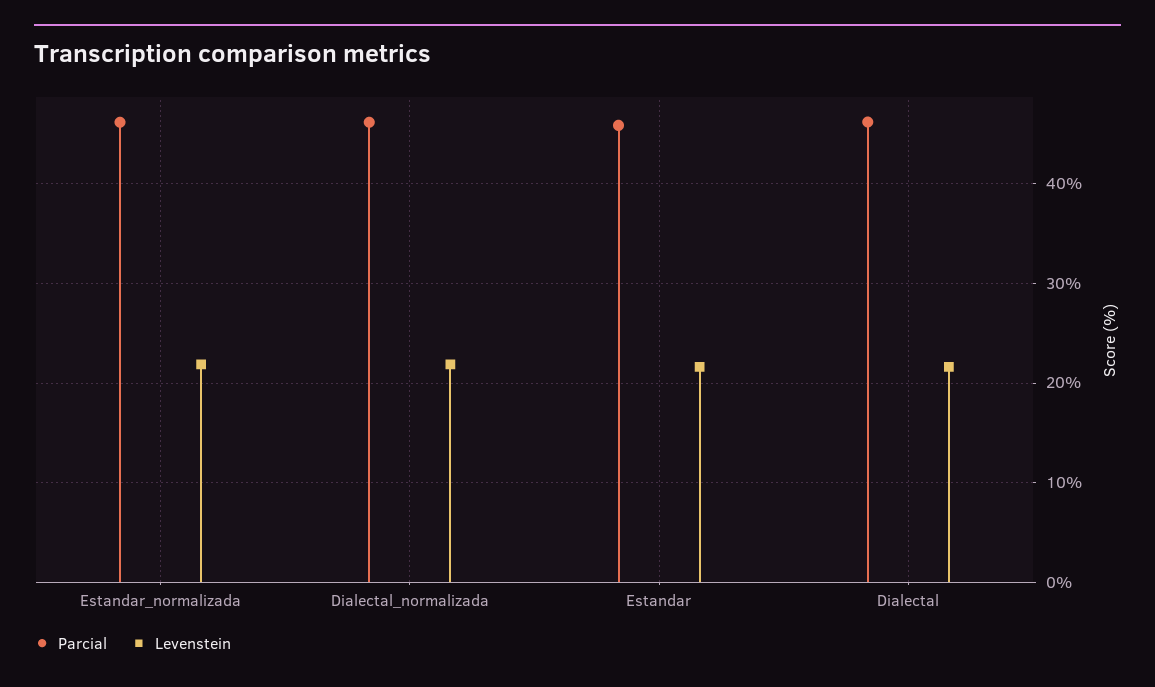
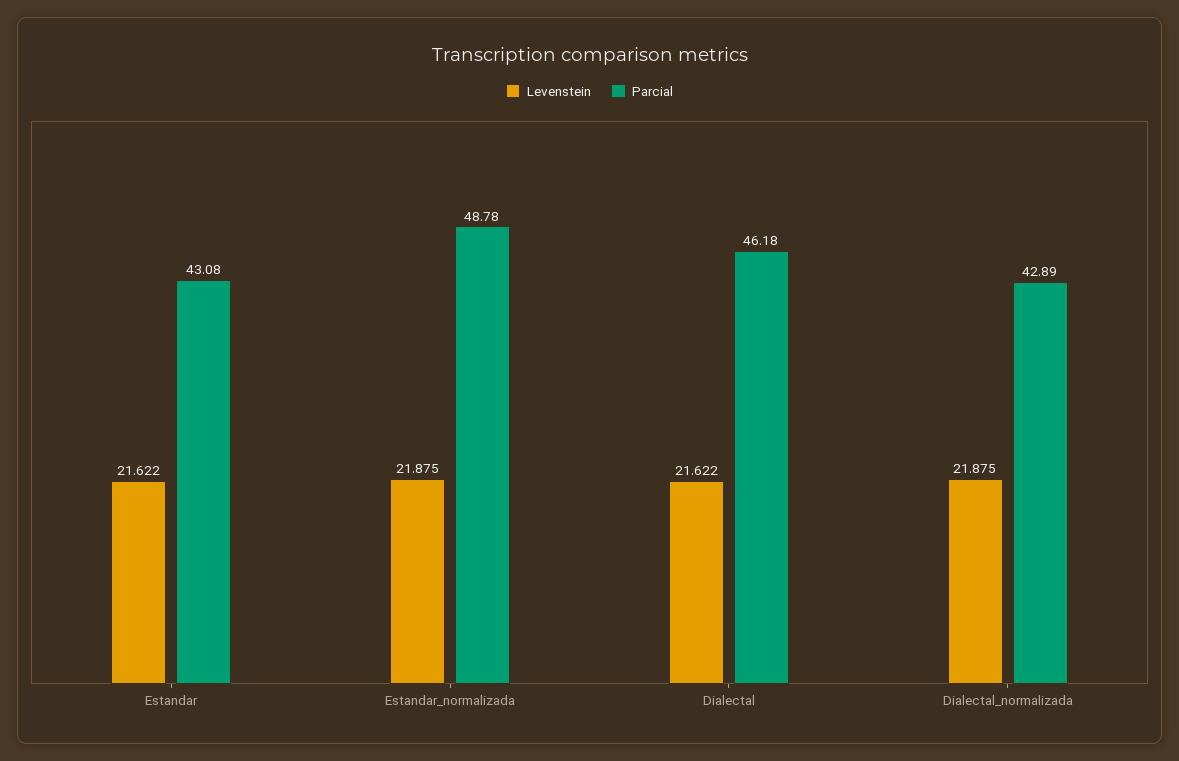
Parcial, Estandar_normalizada: 46 -> 48.78
Parcial, Dialectal_normalizada: 46 -> 42.89
Parcial, Estandar: 46 -> 43.08

